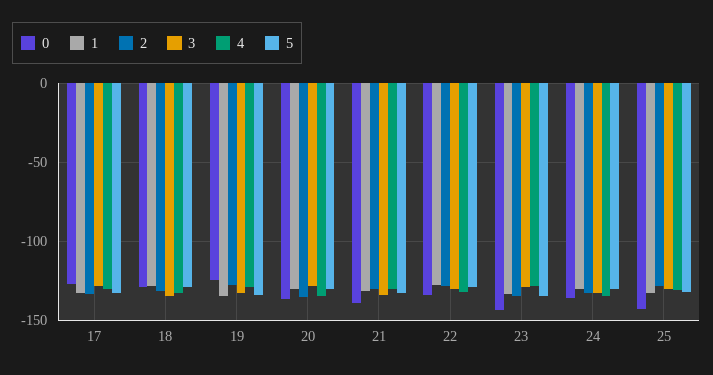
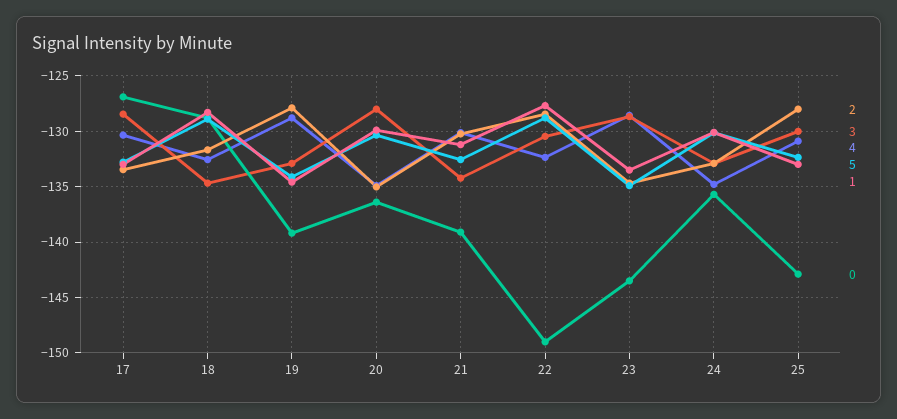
0, 19: -125 -> -139
0, 22: -135 -> -149

